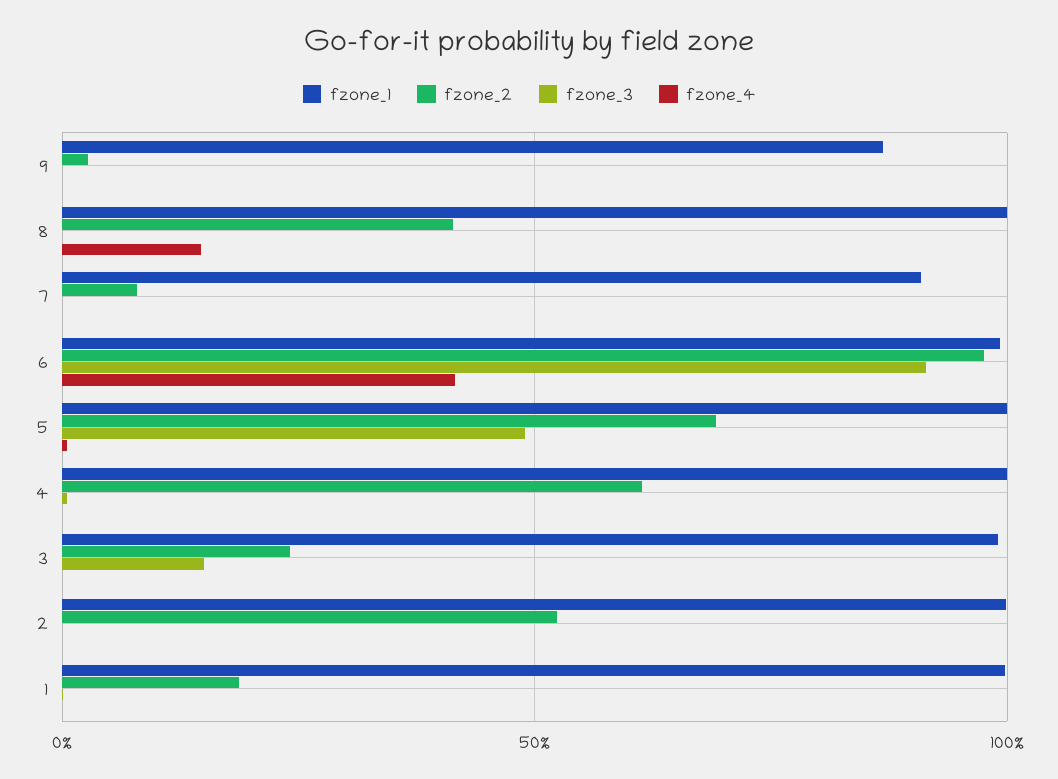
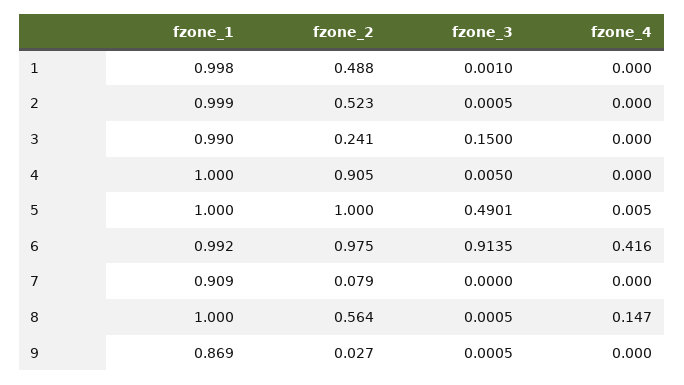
fzone_2, 8: 0.4 -> 0.564
fzone_2, 5: 0.7 -> 1
fzone_2, 4: 0.6 -> 0.905
fzone_2, 1: 0.2 -> 0.488

